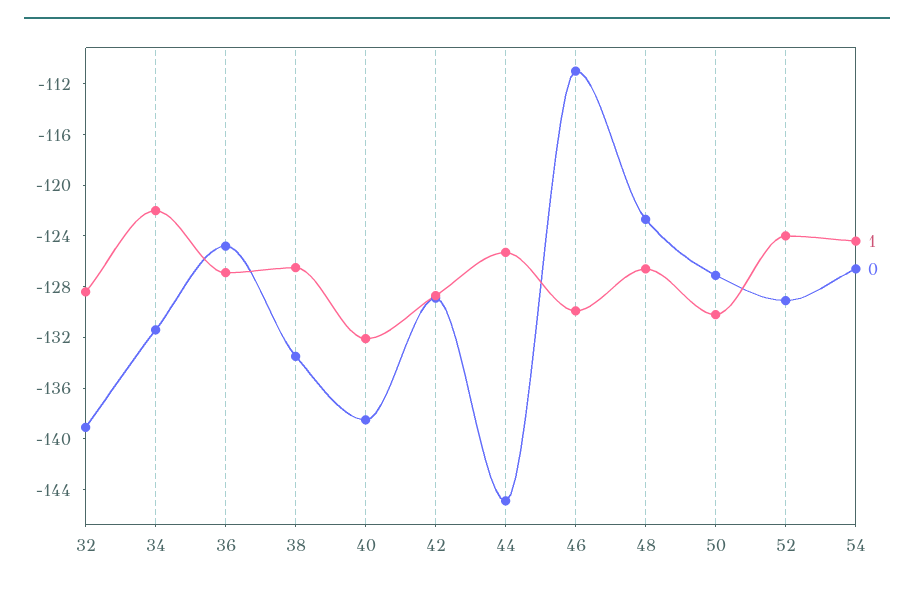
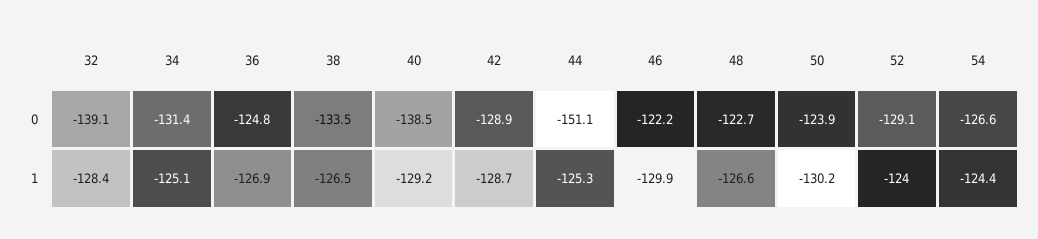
1, 34: -122 -> -125.1
1, 40: -132 -> -129.2
0, 44: -145 -> -151.1
0, 46: -111 -> -122.2
0, 50: -127 -> -123.9

